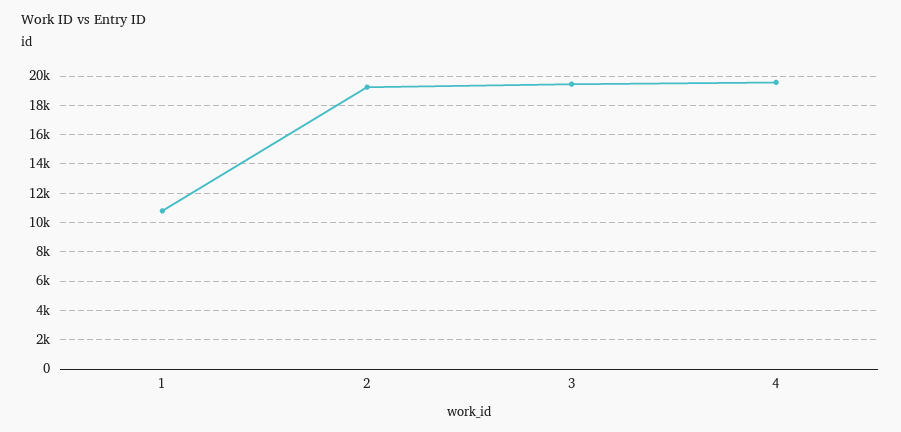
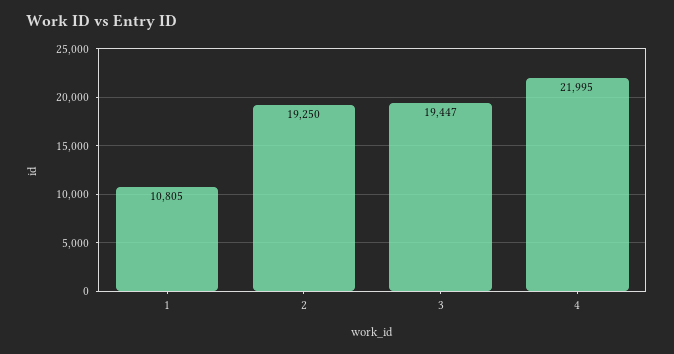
4: 19500 -> 21995

